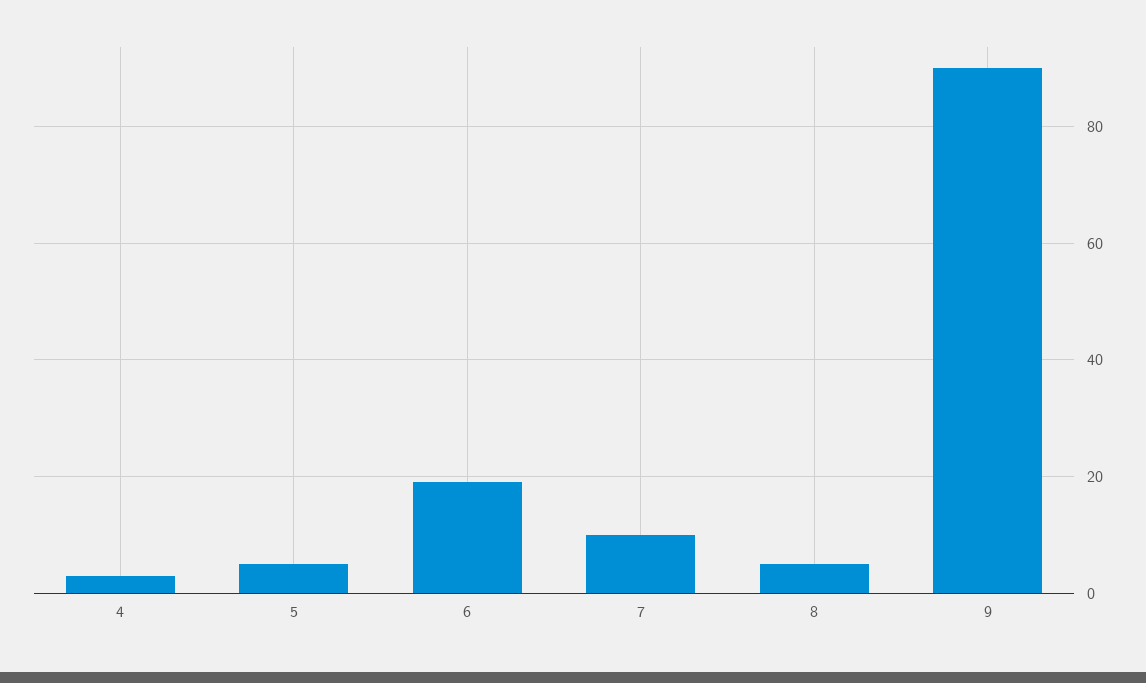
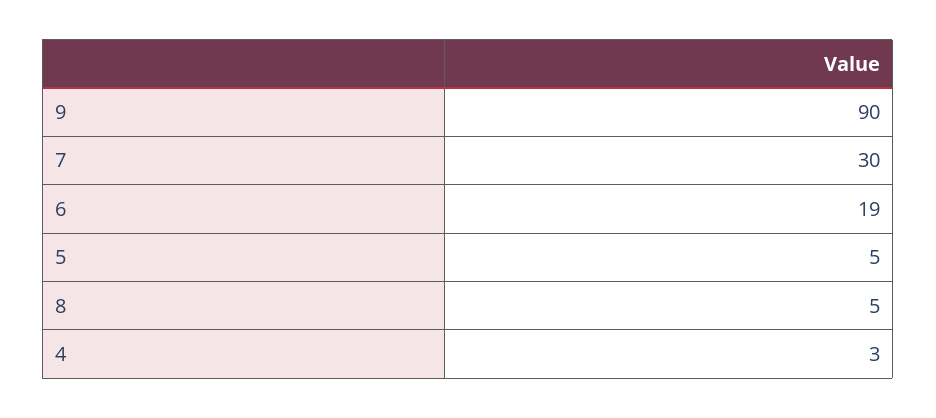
7: 10 -> 30

